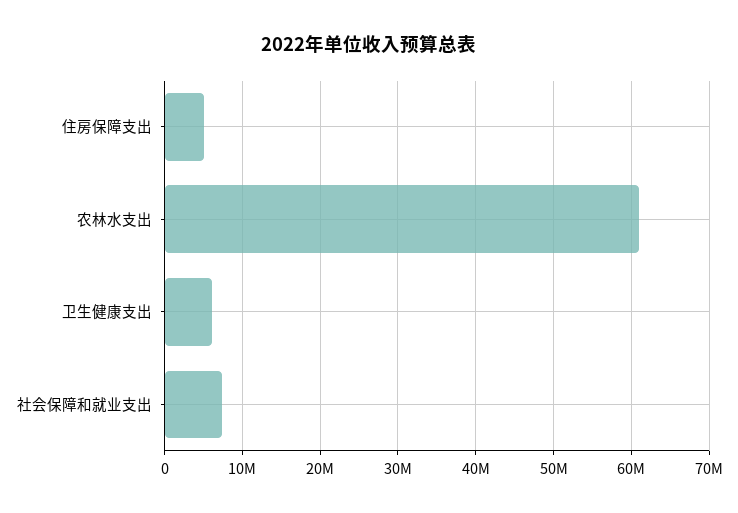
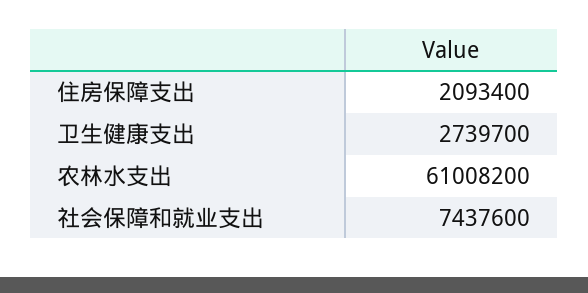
住房保障支出: 5000000 -> 2093400
卫生健康支出: 6000000 -> 2739700

